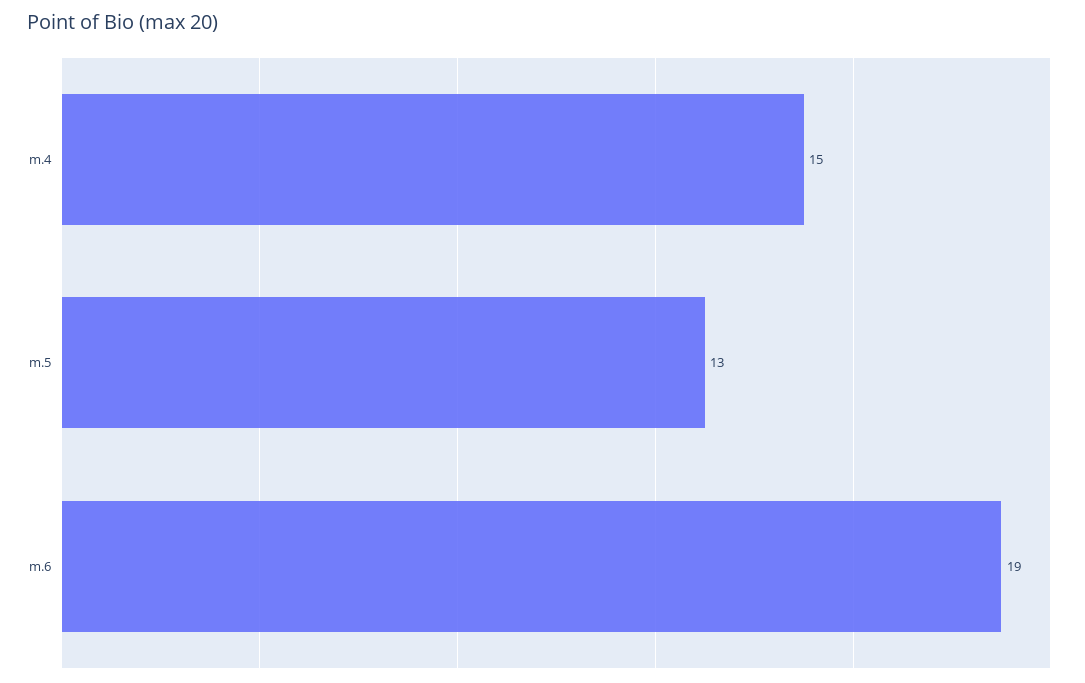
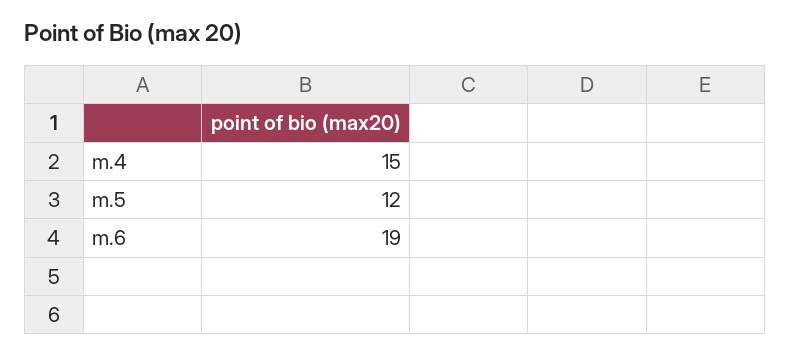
m.5: 13 -> 12

